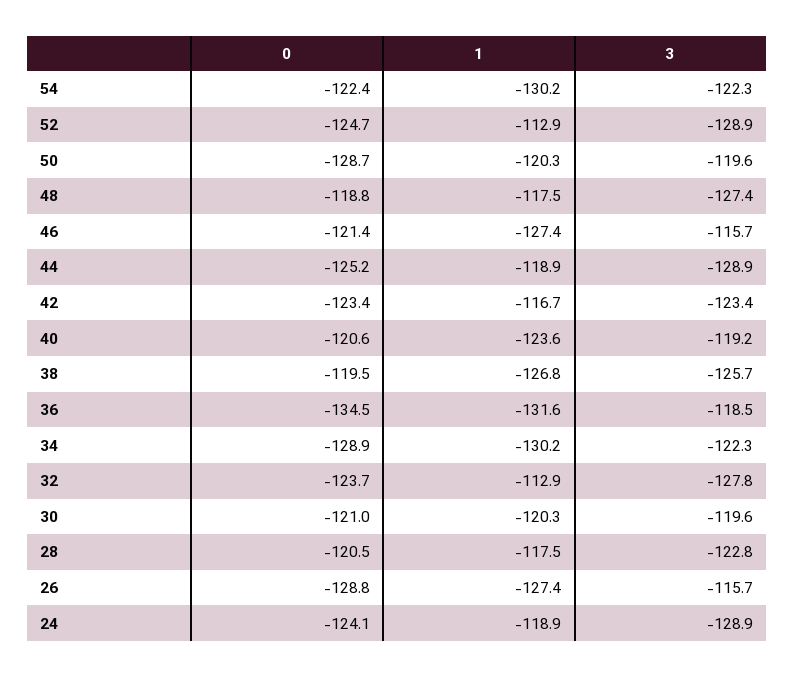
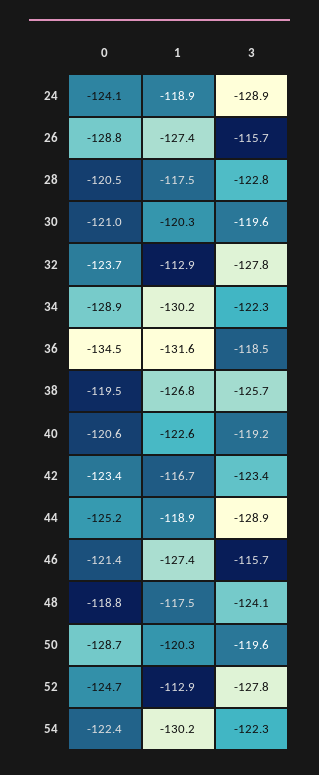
3, 52: -128.9 -> -127.8
3, 48: -127.4 -> -124.1
1, 40: -123.6 -> -122.6

